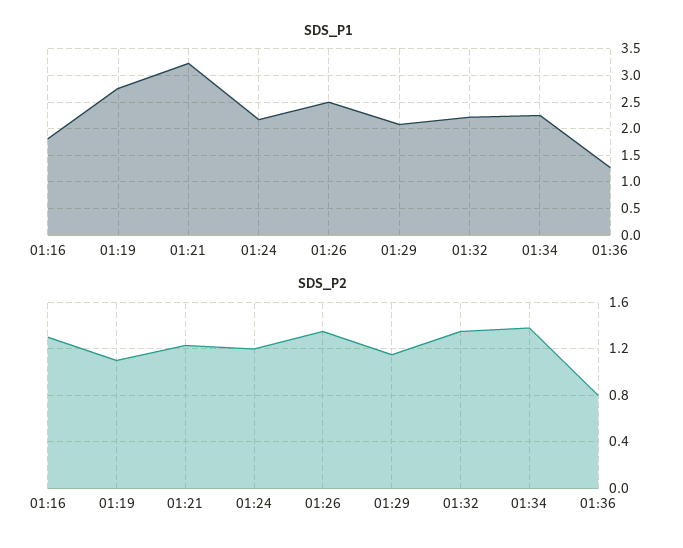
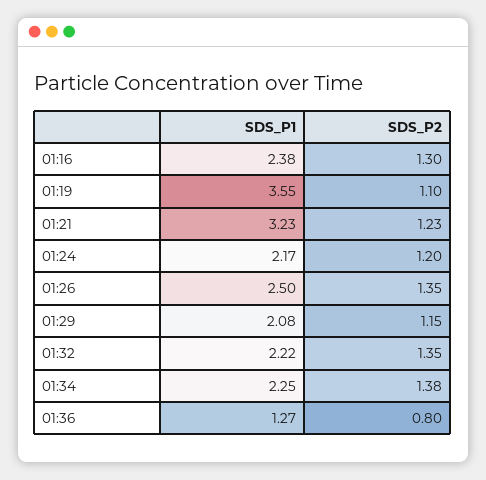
SDS_P1, 01:16: 1.75 -> 2.38
SDS_P1, 01:19: 2.75 -> 3.55

